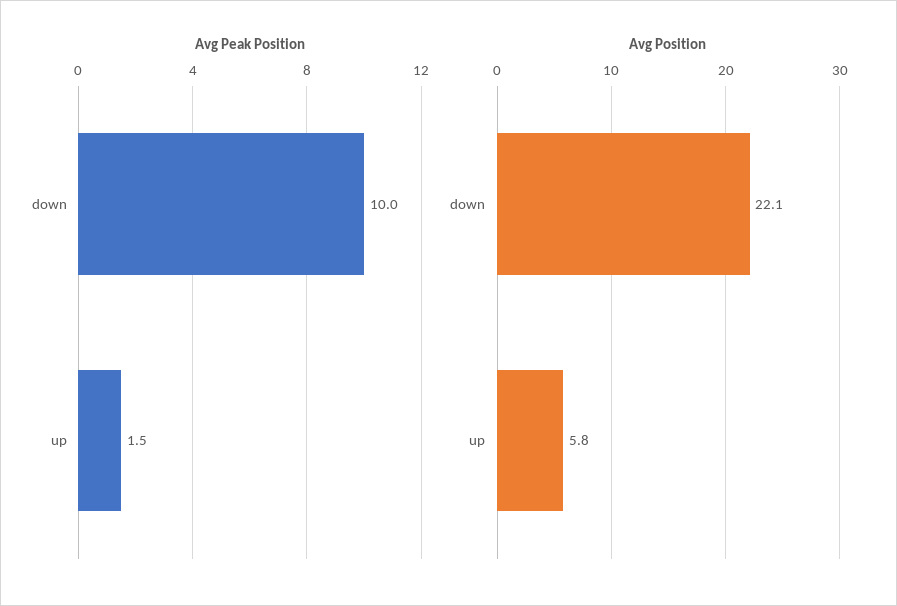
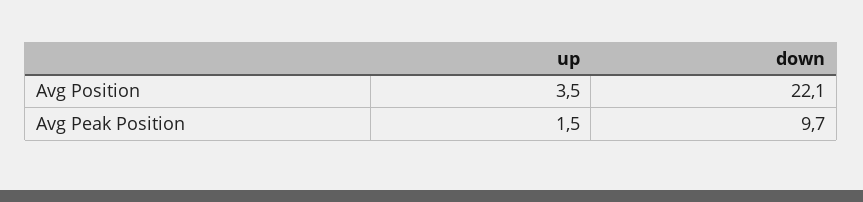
Avg Peak Position, down: 10 -> 9.7
Avg Position, up: 5.8 -> 3.5

